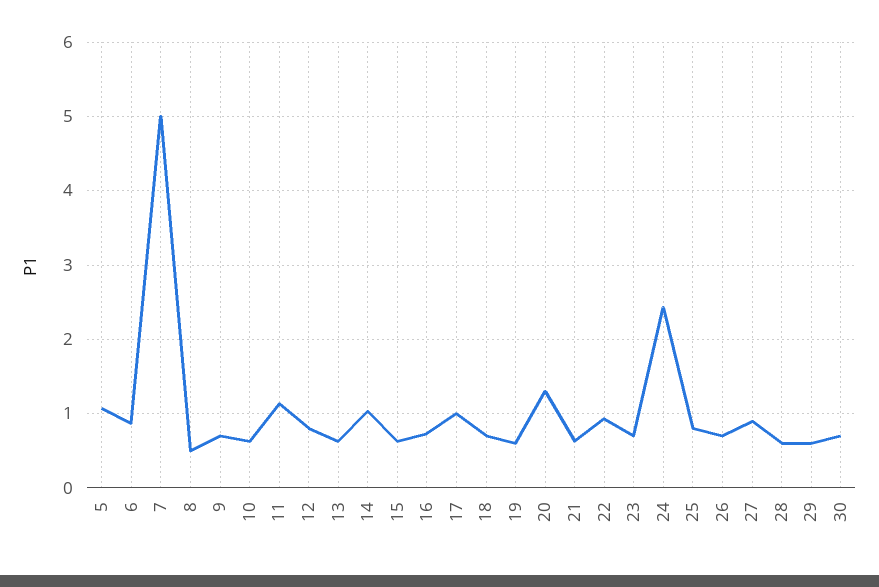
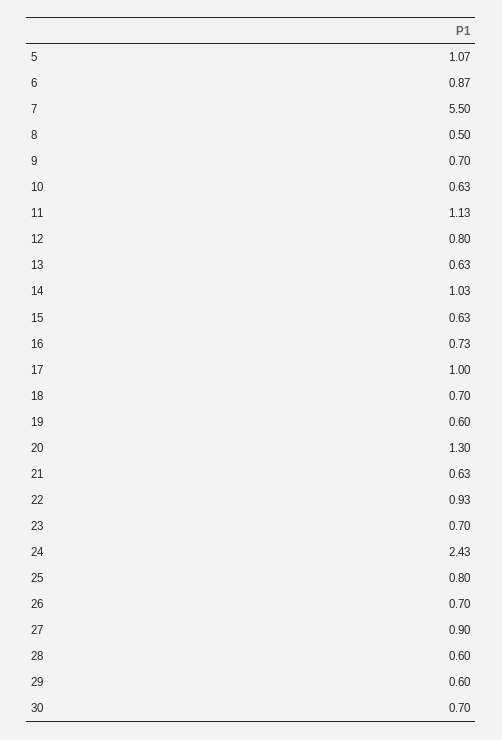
7: 5 -> 5.5

